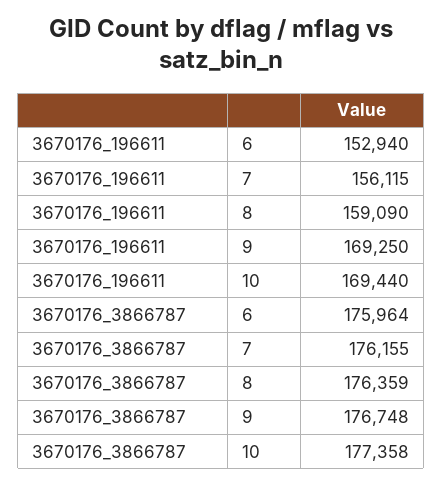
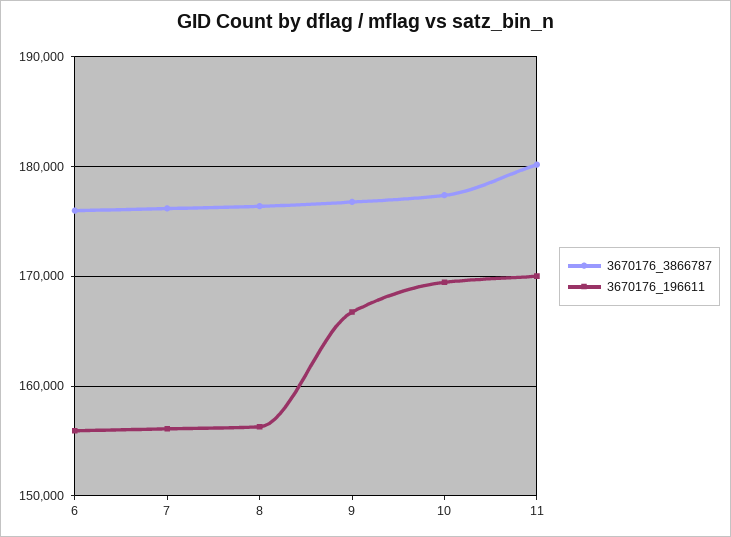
3670176_196611, 6: 152940 -> 156000
3670176_196611, 8: 159090 -> 156000
3670176_196611, 9: 169250 -> 167000
3670176_3866787, 11: none -> 180000
3670176_196611, 11: none -> 170000

